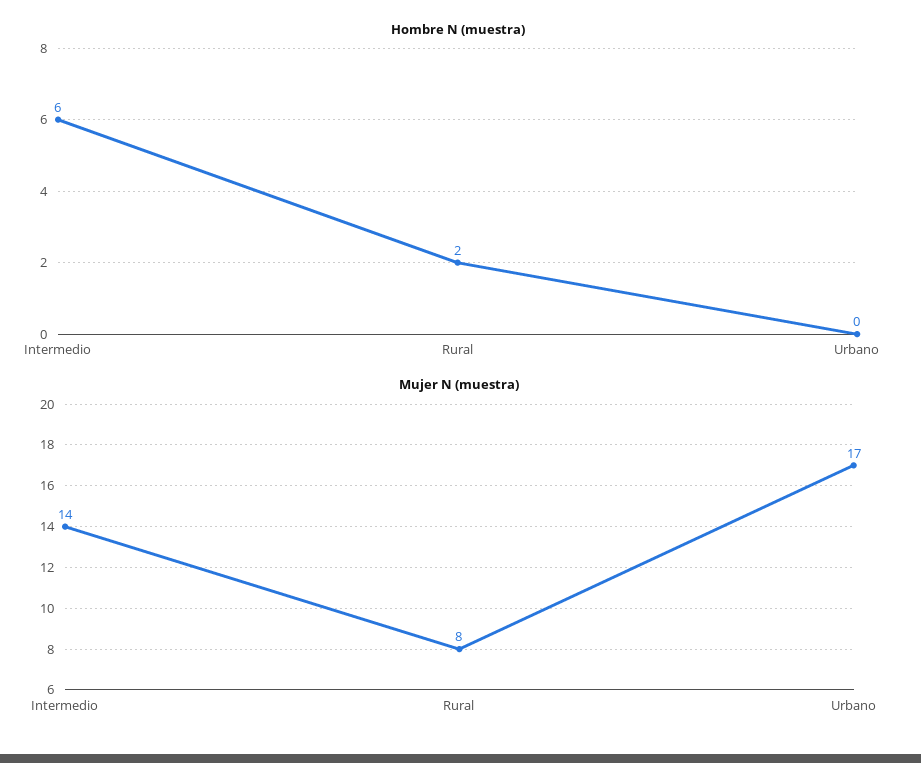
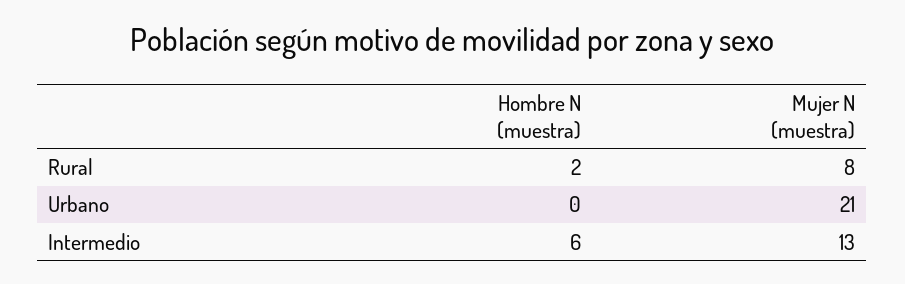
Mujer N (muestra), Intermedio: 14 -> 13
Mujer N (muestra), Urbano: 17 -> 21

